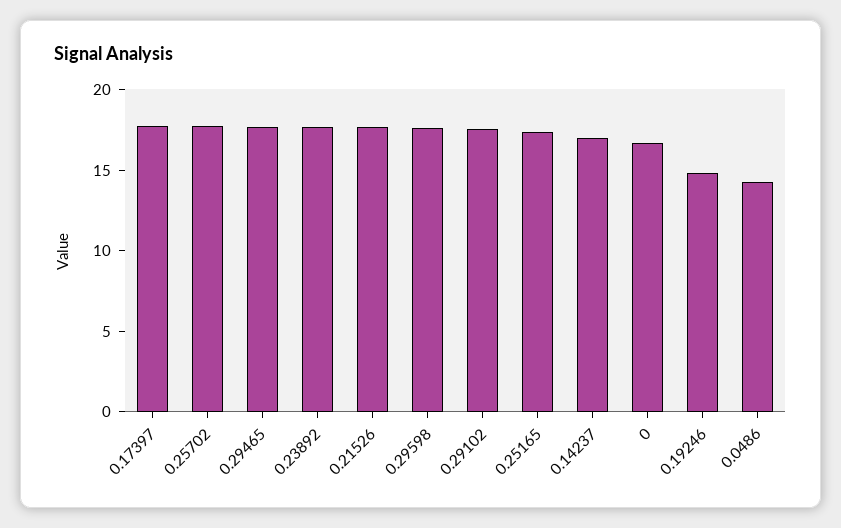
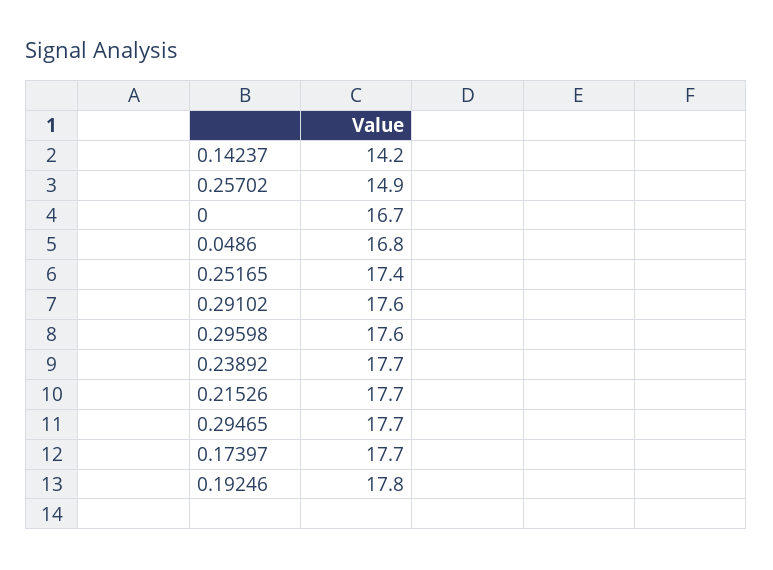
0.25702: 18 -> 14.9
0.14237: 17 -> 14.2
0.19246: 15 -> 17.8
0.0486: 14 -> 16.8

